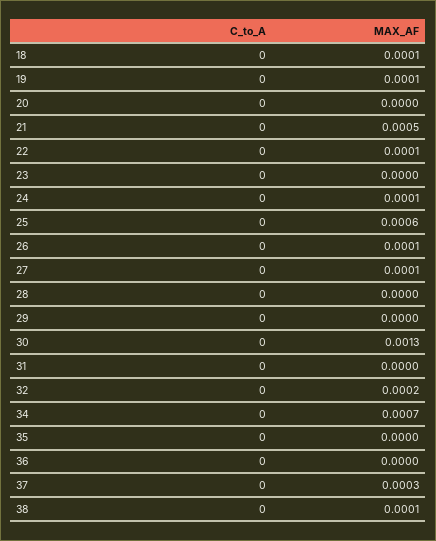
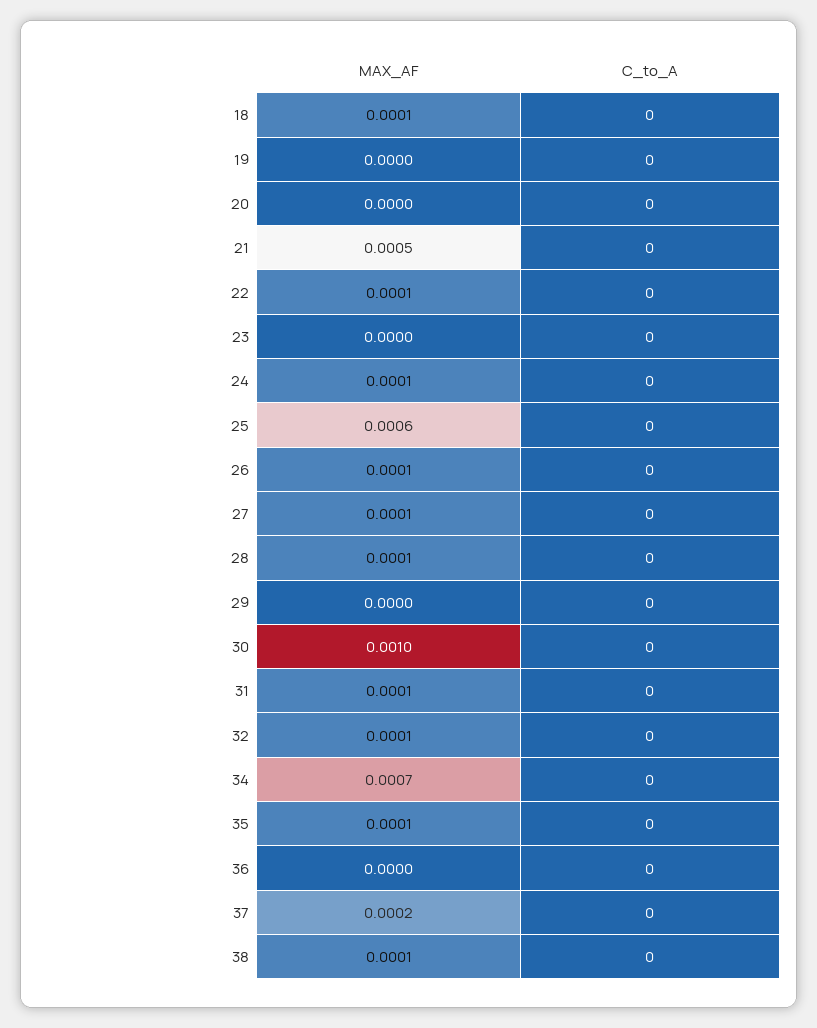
MAX_AF, 19: 0.0001 -> 0
MAX_AF, 28: 0 -> 0.0001
MAX_AF, 30: 0.0013 -> 0.001
MAX_AF, 31: 0 -> 0.0001
MAX_AF, 32: 0.0002 -> 0.0001
MAX_AF, 35: 0 -> 0.0001
MAX_AF, 37: 0.0003 -> 0.0002

